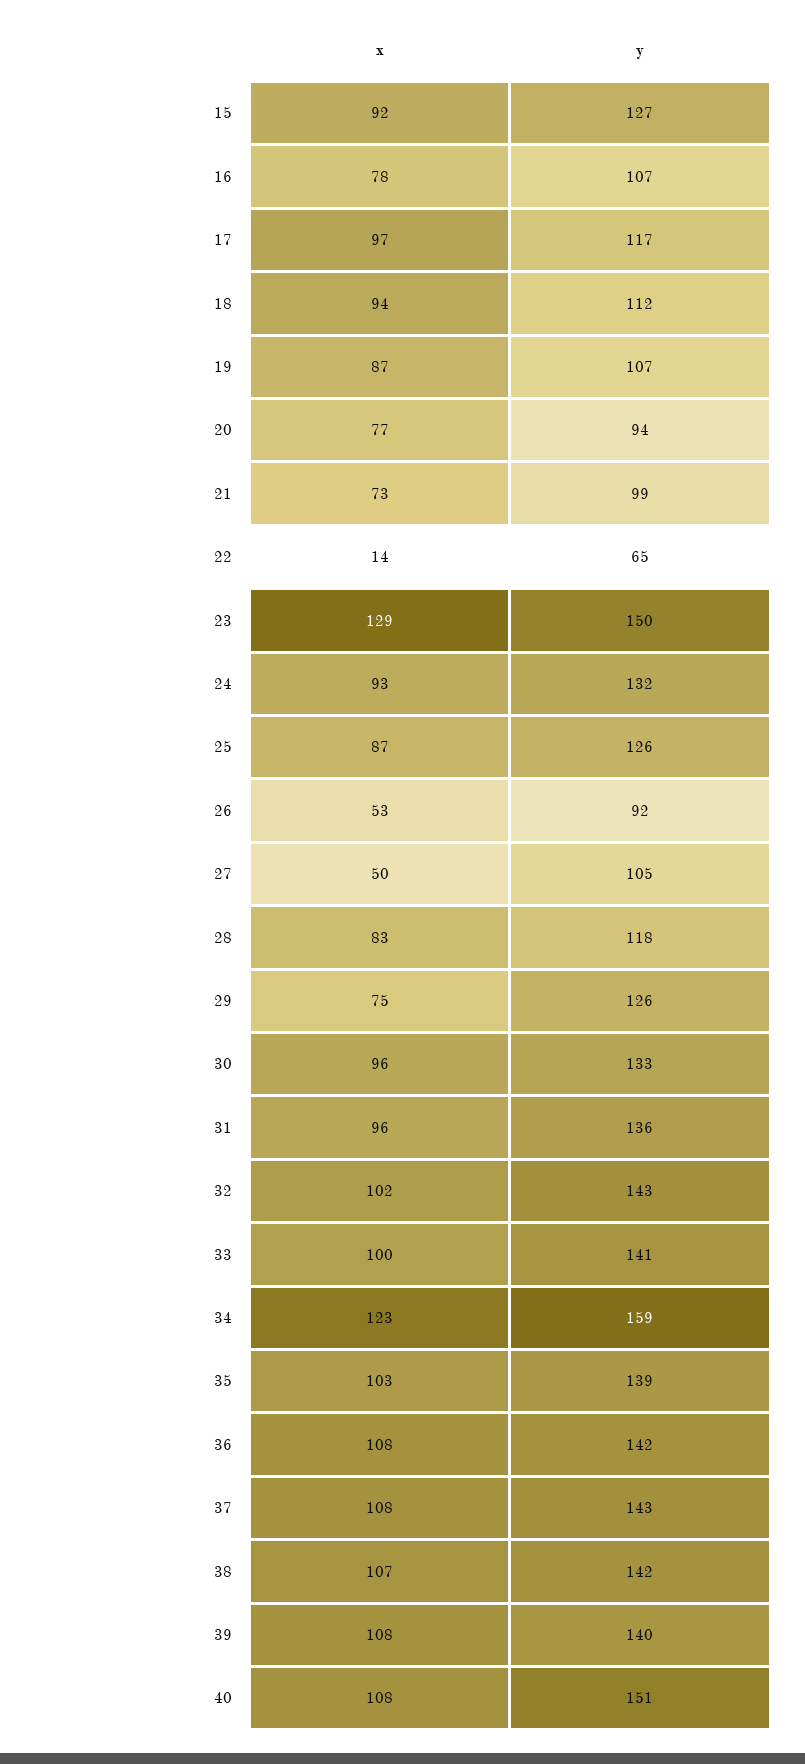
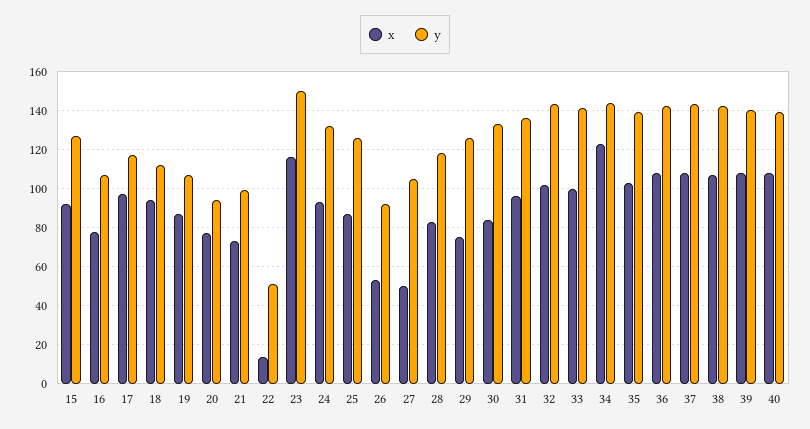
y, 22: 65 -> 50
x, 23: 129 -> 115
x, 30: 96 -> 85
y, 34: 159 -> 145
y, 40: 151 -> 140

